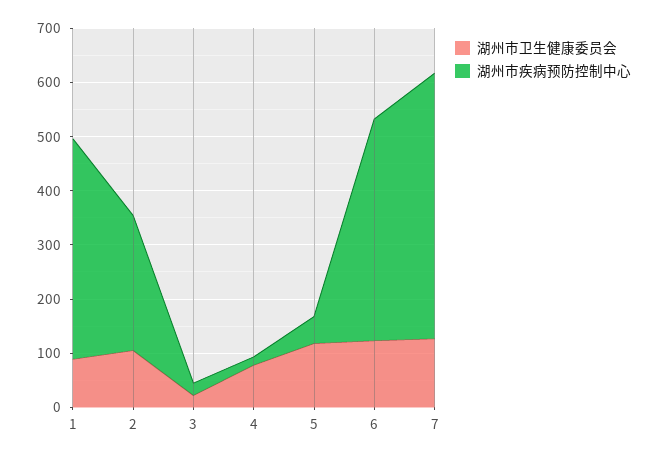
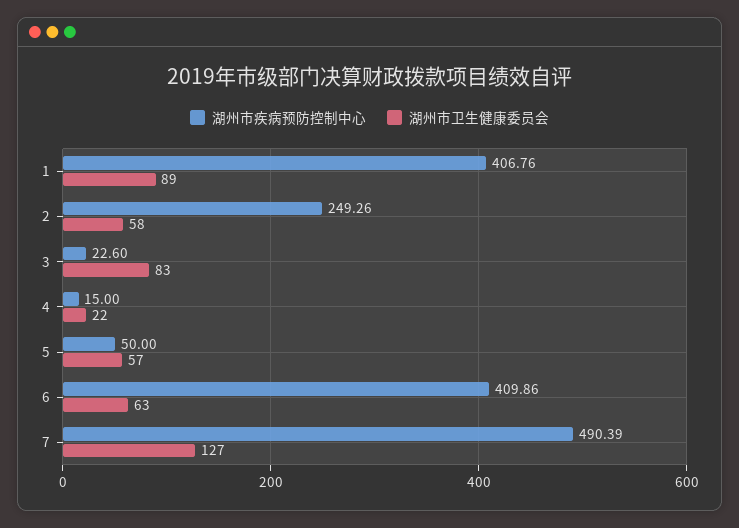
湖州市卫生健康委员会, 2: 100 -> 58
湖州市卫生健康委员会, 3: 20 -> 83
湖州市卫生健康委员会, 4: 80 -> 22
湖州市卫生健康委员会, 5: 120 -> 57
湖州市卫生健康委员会, 6: 120 -> 63

